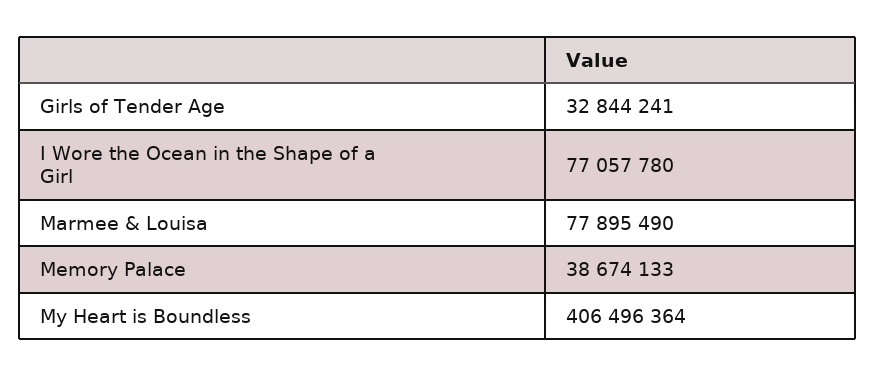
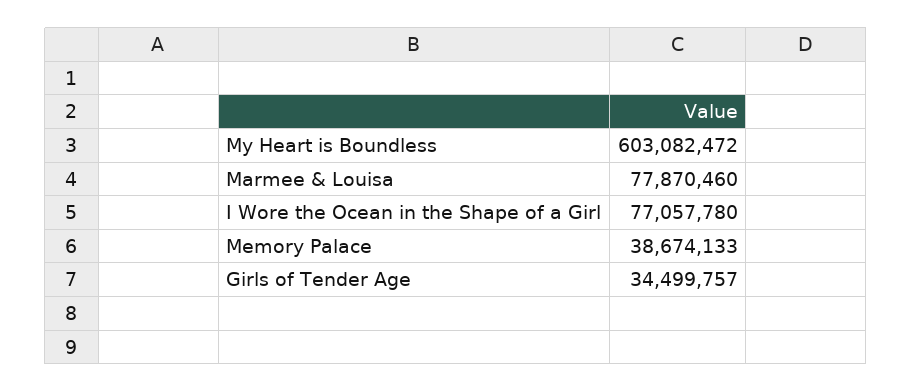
Girls of Tender Age: 32844241 -> 34499757
Marmee & Louisa: 77895490 -> 77870460
My Heart is Boundless: 406496364 -> 603082472

